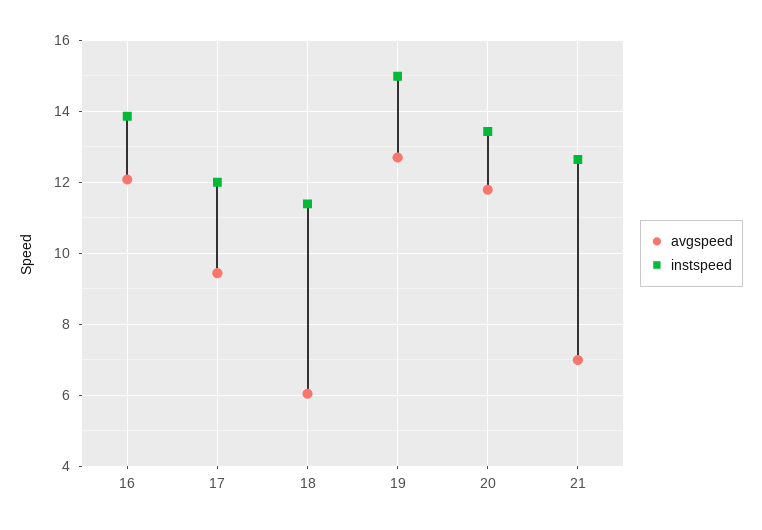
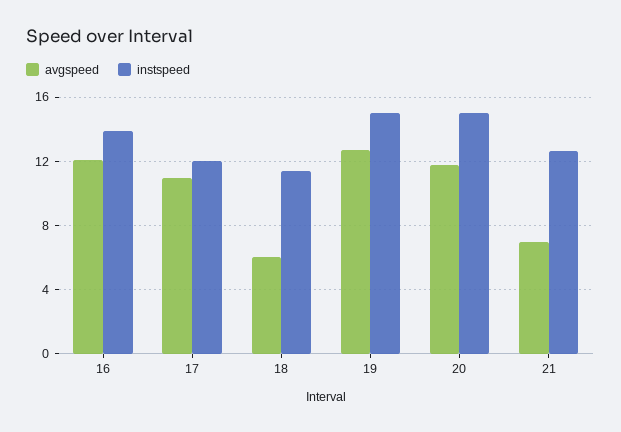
avgspeed, 17: 9.4 -> 11
instspeed, 20: 13.4 -> 15

